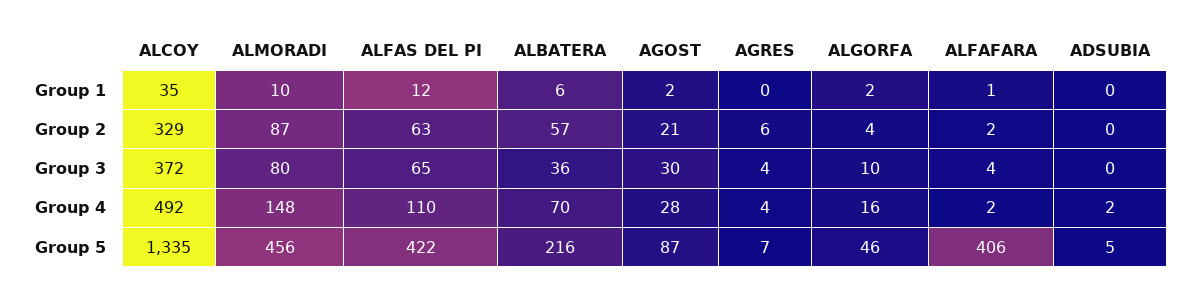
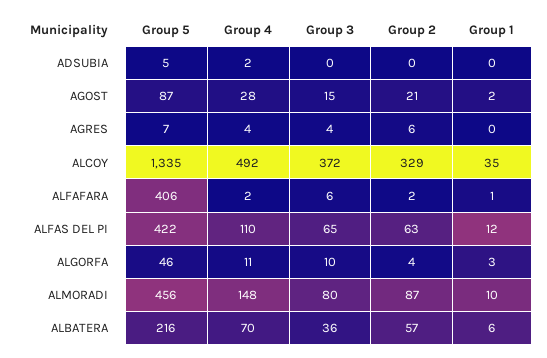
ALGORFA, Group 1: 2 -> 3
AGOST, Group 3: 30 -> 15
ALFAFARA, Group 3: 4 -> 6
ALGORFA, Group 4: 16 -> 11

